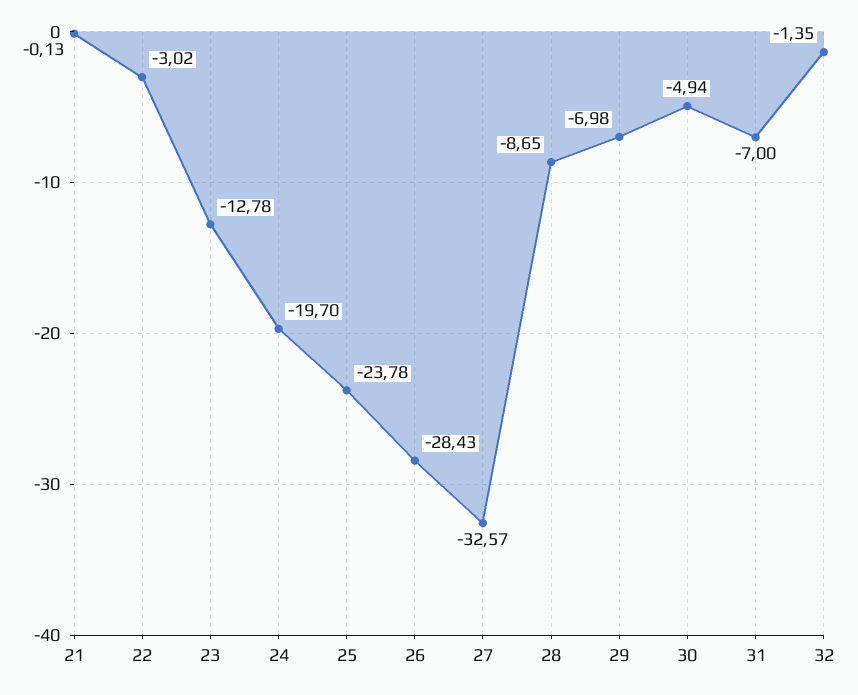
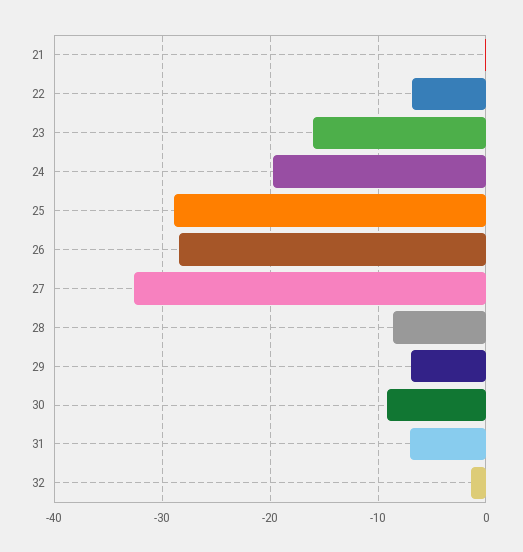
22: -3.02 -> -7
23: -12.78 -> -16
25: -23.78 -> -29
30: -4.94 -> -9

